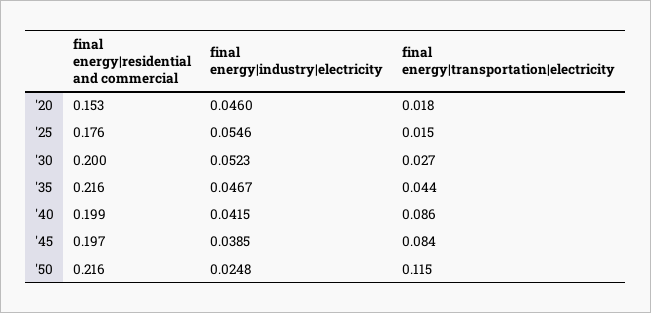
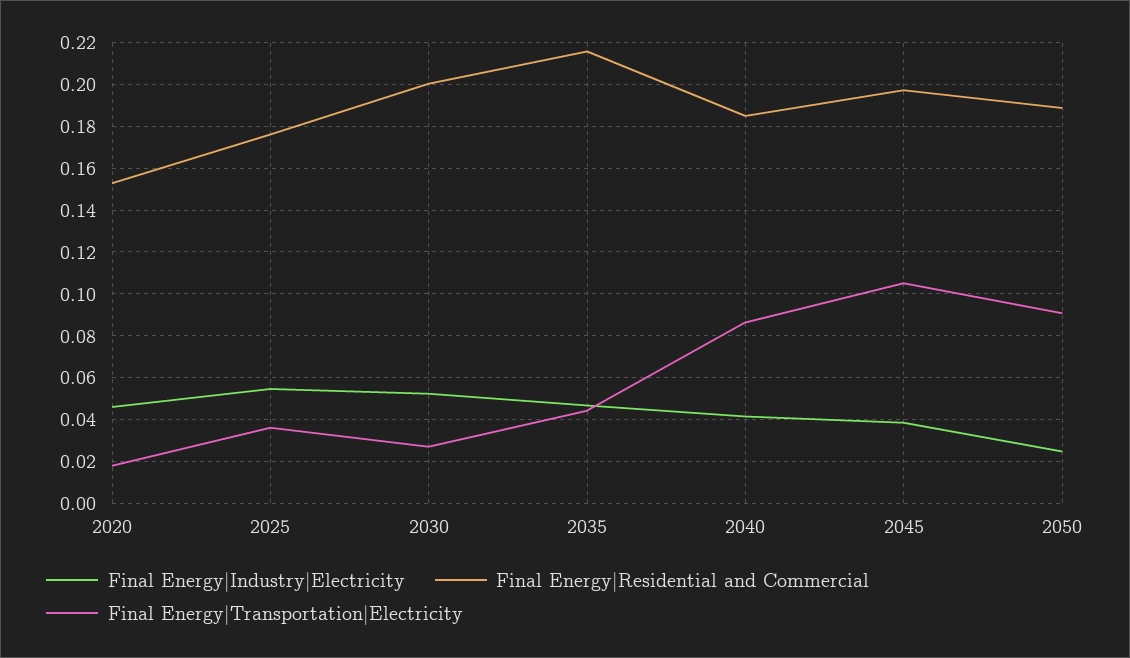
final energy|transportation|electricity, '25: 0.015 -> 0.035
final energy|residential and commercial, '40: 0.199 -> 0.185
final energy|transportation|electricity, '45: 0.084 -> 0.105
final energy|residential and commercial, '50: 0.216 -> 0.19
final energy|transportation|electricity, '50: 0.115 -> 0.09

